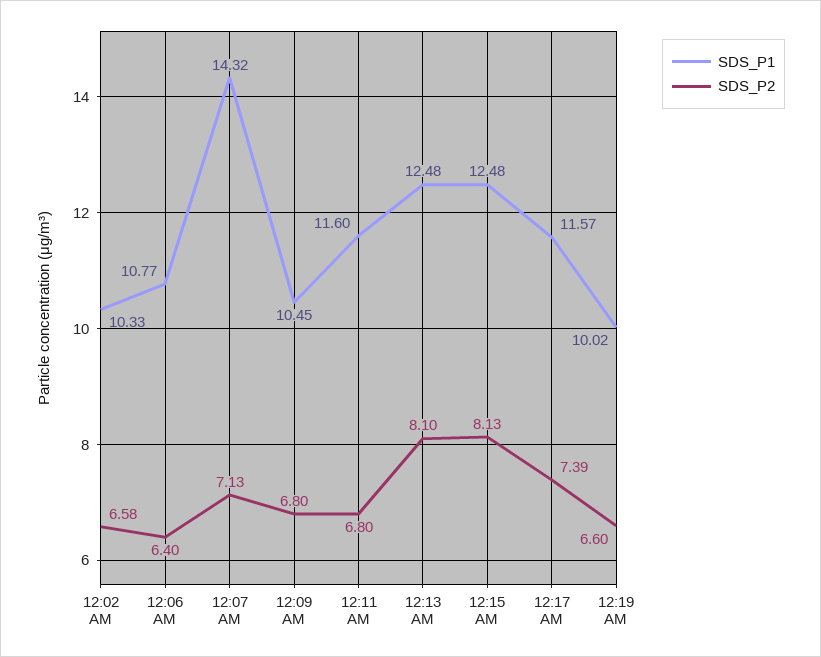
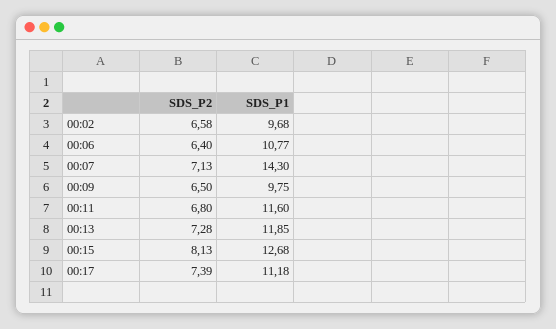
SDS_P1, 12:02 AM: 10.33 -> 9.68
SDS_P1, 12:07 AM: 14.32 -> 14.3
SDS_P1, 12:09 AM: 10.45 -> 9.75
SDS_P2, 12:09 AM: 6.8 -> 6.5
SDS_P1, 12:13 AM: 12.48 -> 11.85
SDS_P2, 12:13 AM: 8.1 -> 7.28
SDS_P1, 12:15 AM: 12.48 -> 12.68
SDS_P1, 12:17 AM: 11.57 -> 11.18
SDS_P1, 12:19 AM: 10.02 -> none
SDS_P2, 12:19 AM: 6.6 -> none

